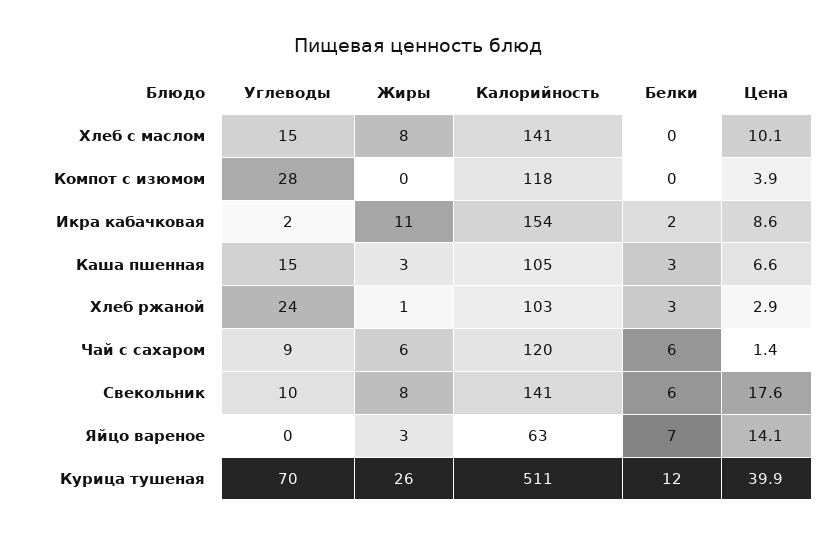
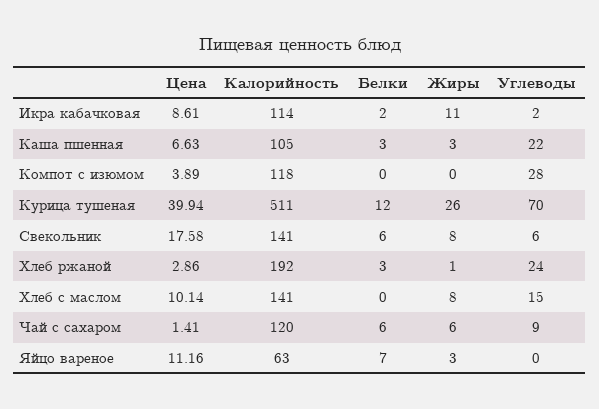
Калорийность, Икра кабачковая: 154 -> 114
Углеводы, Каша пшенная: 15 -> 22
Калорийность, Хлеб ржаной: 103 -> 192
Углеводы, Свекольник: 10 -> 6
Цена, Яйцо вареное: 14.1 -> 11.16

